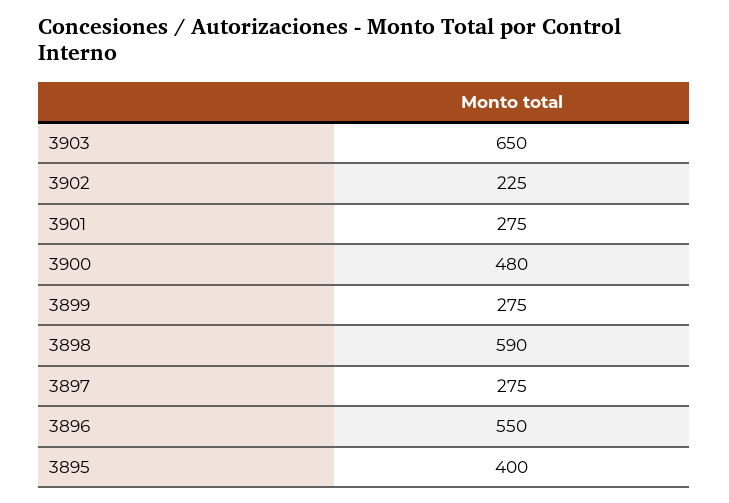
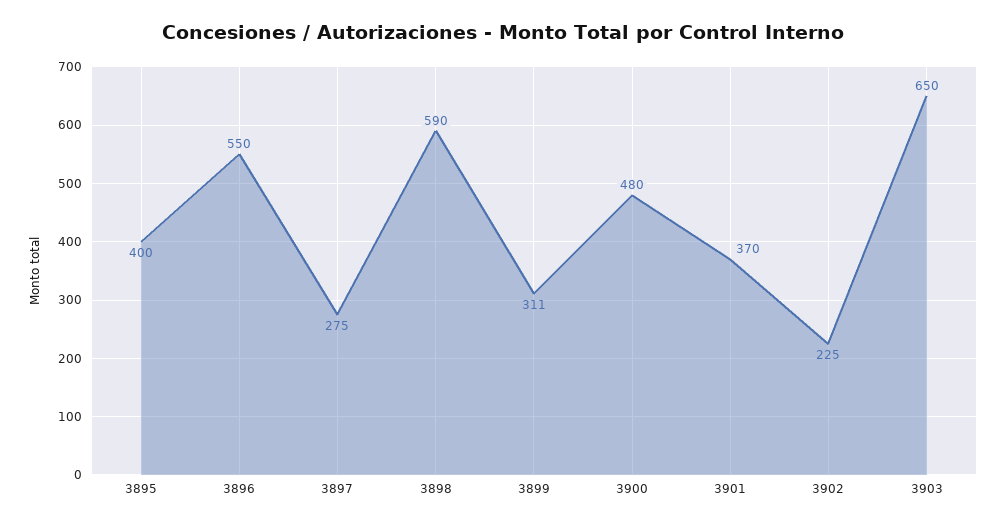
3901: 275 -> 370
3899: 275 -> 311

